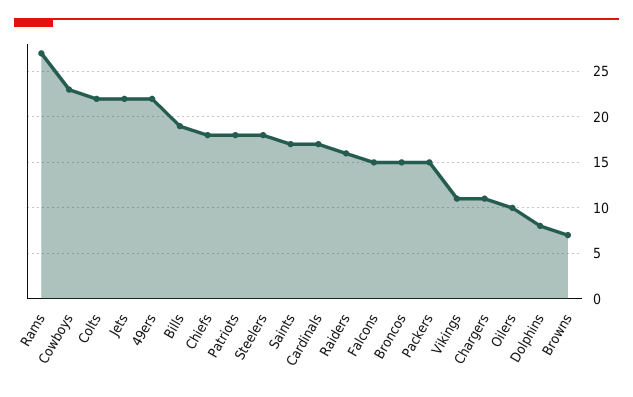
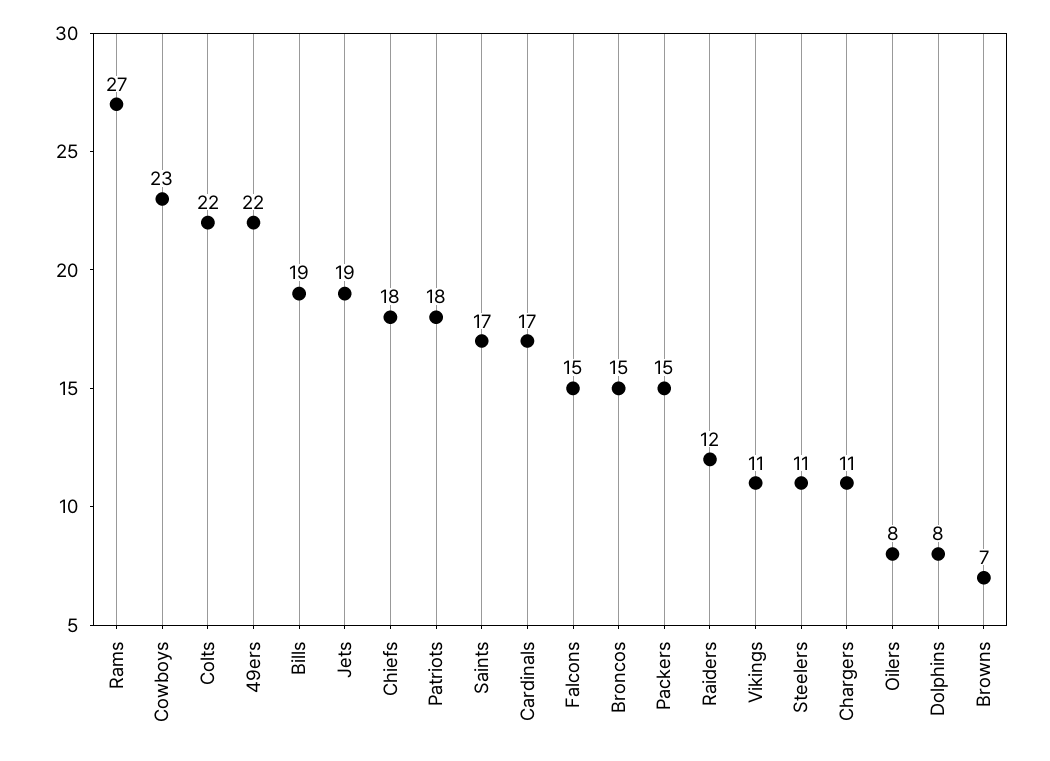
Jets: 22 -> 19
Steelers: 18 -> 11
Raiders: 16 -> 12
Oilers: 10 -> 8

